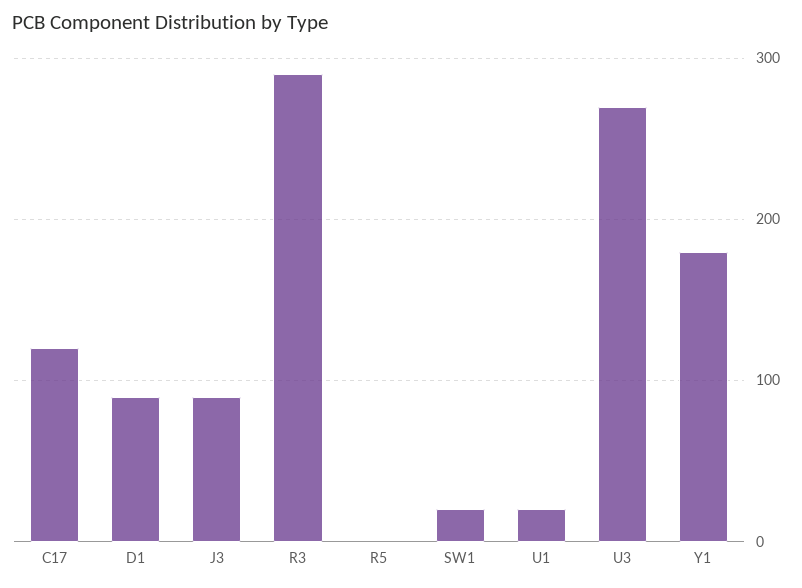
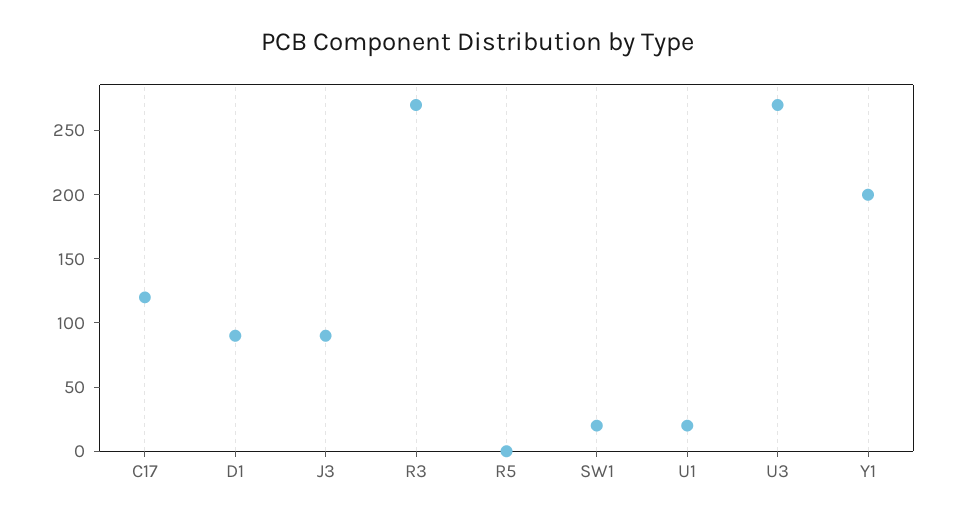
R3: 290 -> 270
Y1: 180 -> 200

